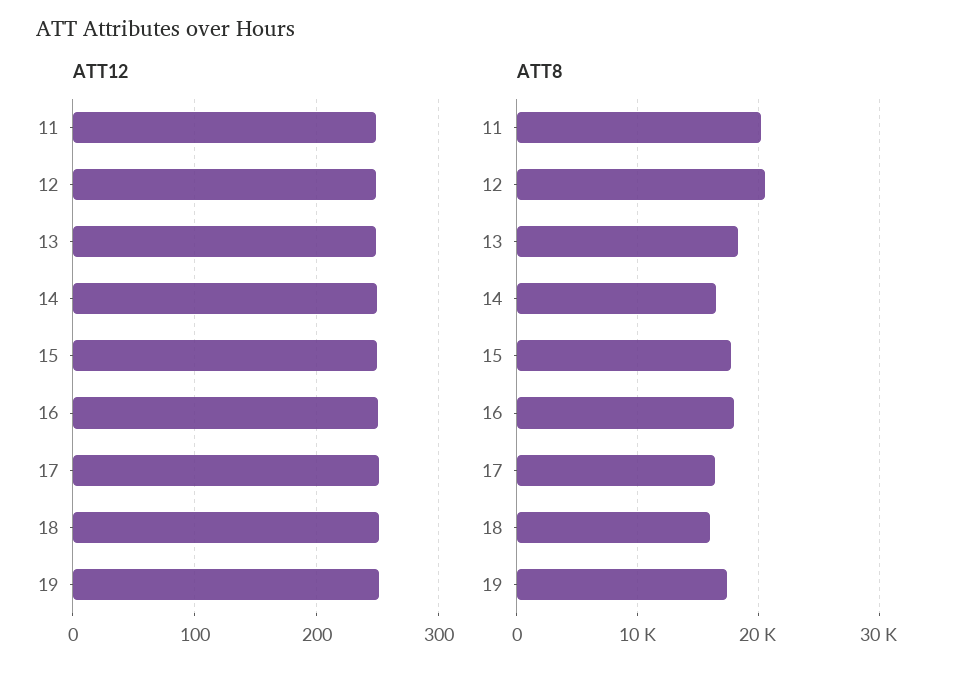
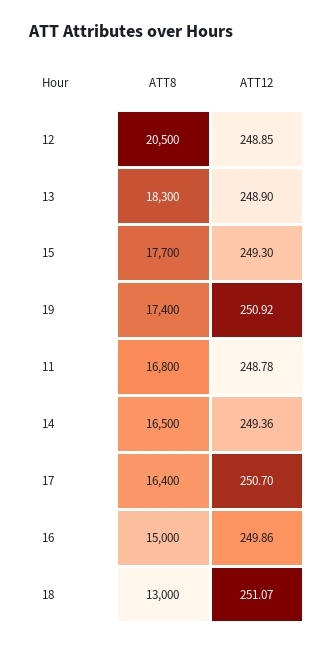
ATT8, 11: 20000 -> 16800
ATT8, 16: 18000 -> 15000
ATT8, 18: 16000 -> 13000

